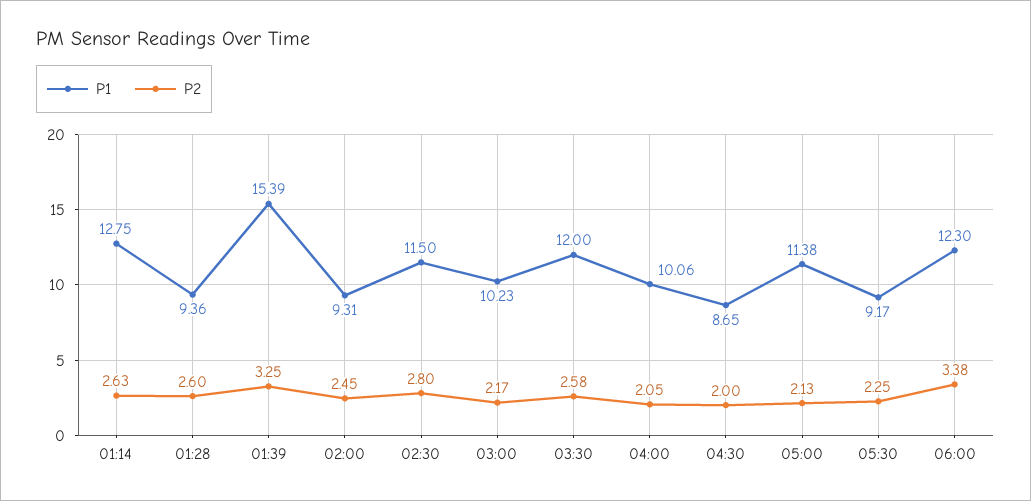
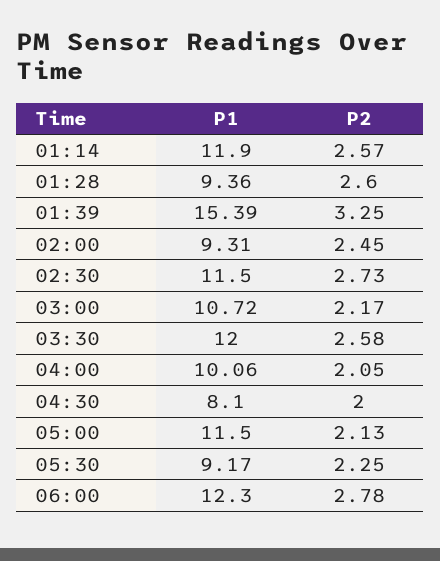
P1, 01:14: 12.75 -> 11.9
P2, 01:14: 2.63 -> 2.57
P2, 02:30: 2.8 -> 2.73
P1, 03:00: 10.23 -> 10.72
P1, 04:30: 8.65 -> 8.1
P1, 05:00: 11.38 -> 11.5
P2, 06:00: 3.38 -> 2.78

